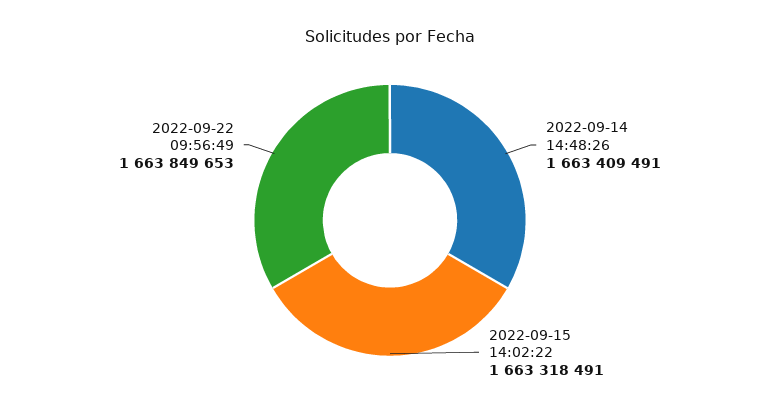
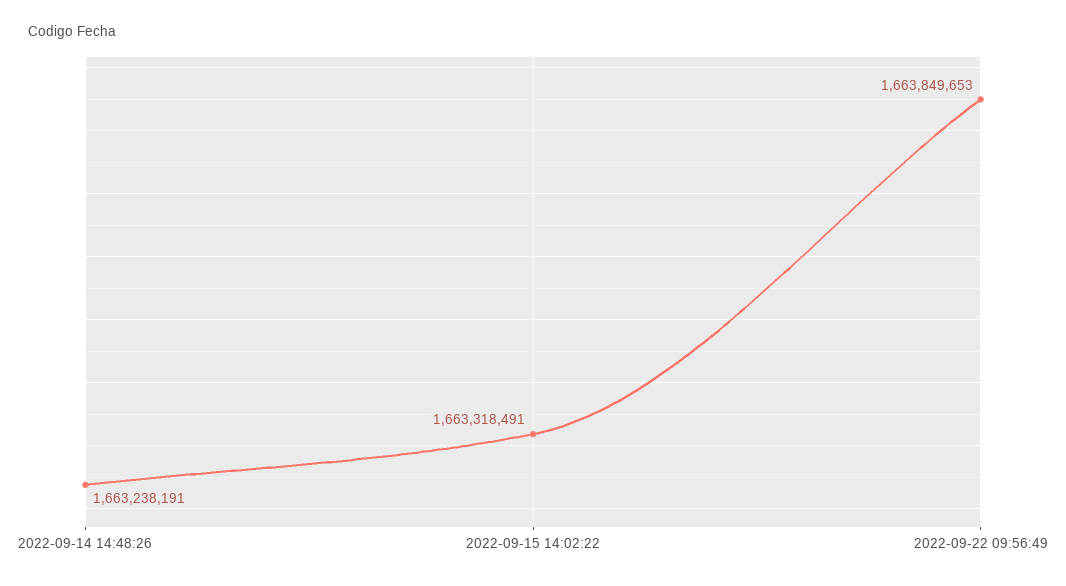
2022-09-14 14:48:26: 1663409491 -> 1663238191

